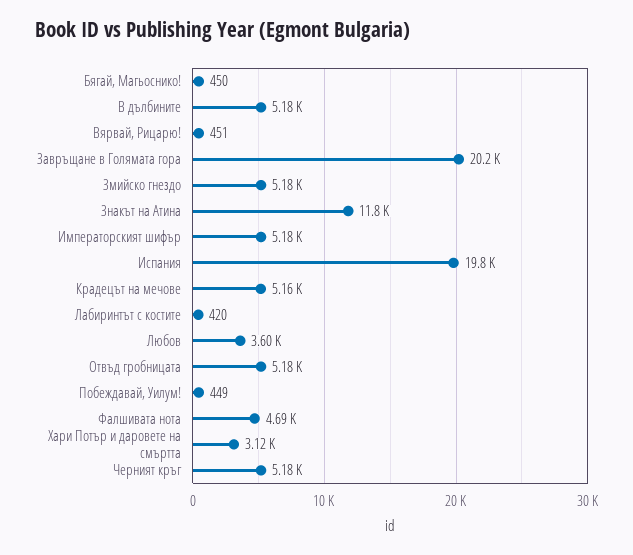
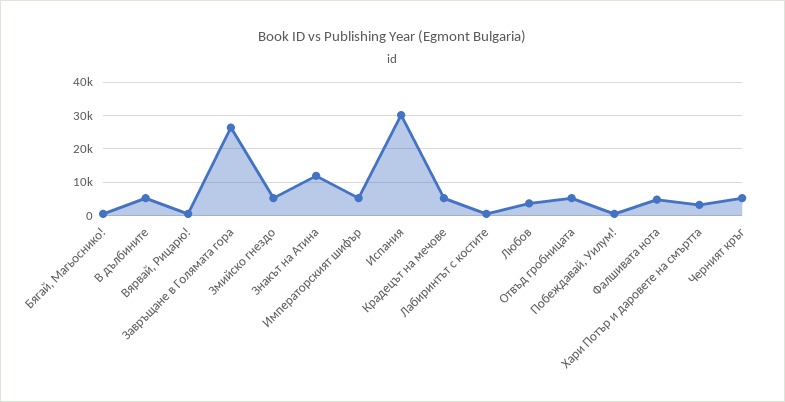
Завръщане в Голямата гора: 20200 -> 26000
Испания: 19800 -> 30000

